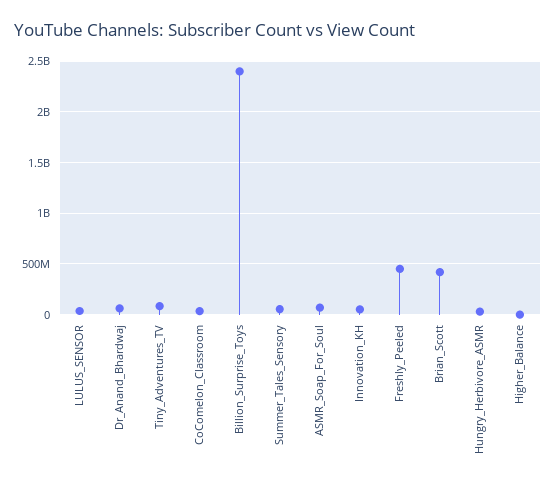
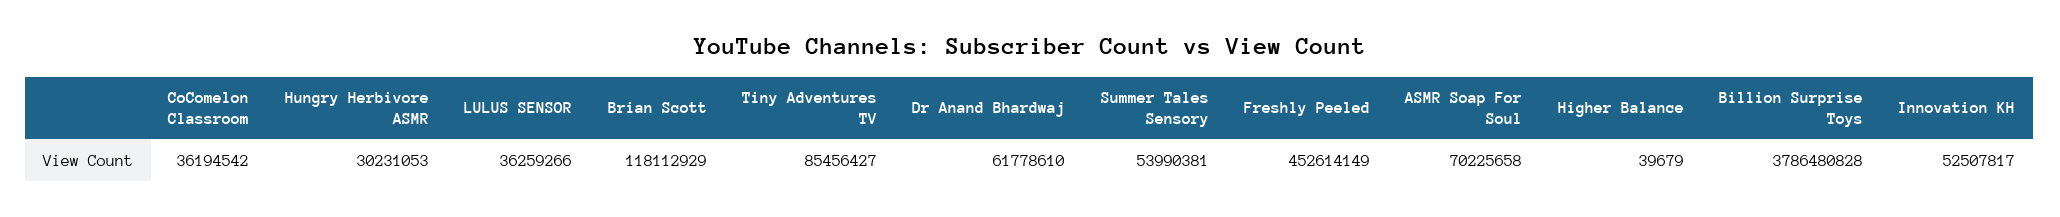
Billion_Surprise_Toys: 2400000000 -> 3786480828
Brian_Scott: 400000000 -> 118112929

